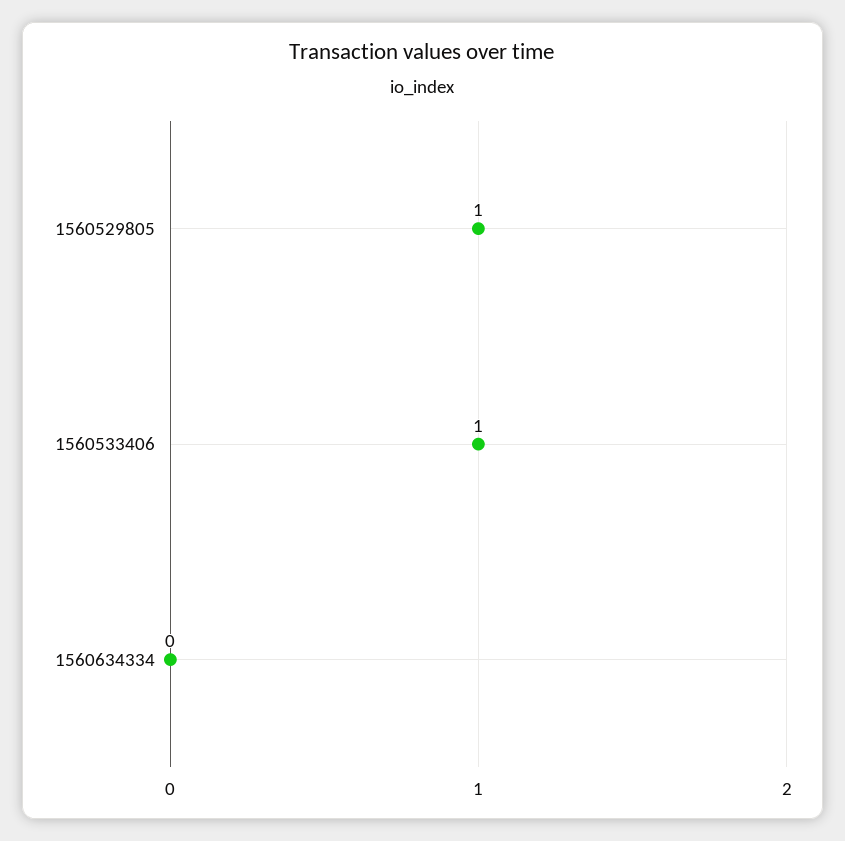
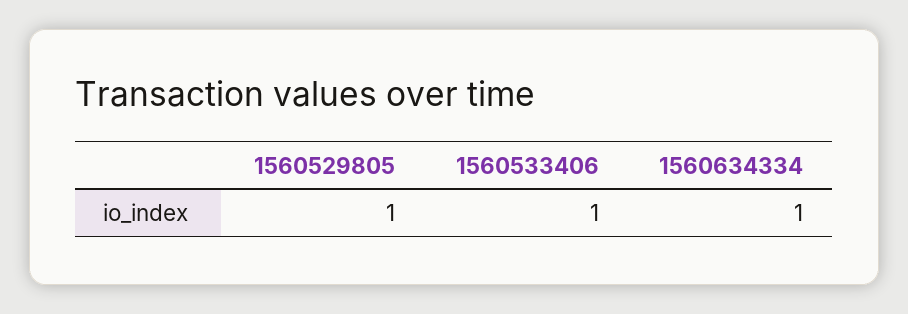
1560634334: 0 -> 1

